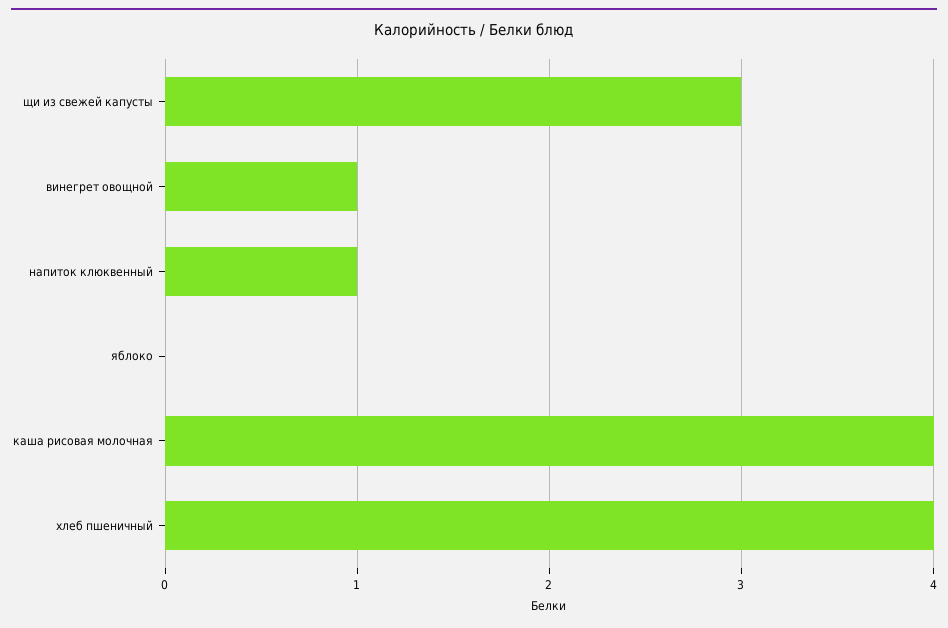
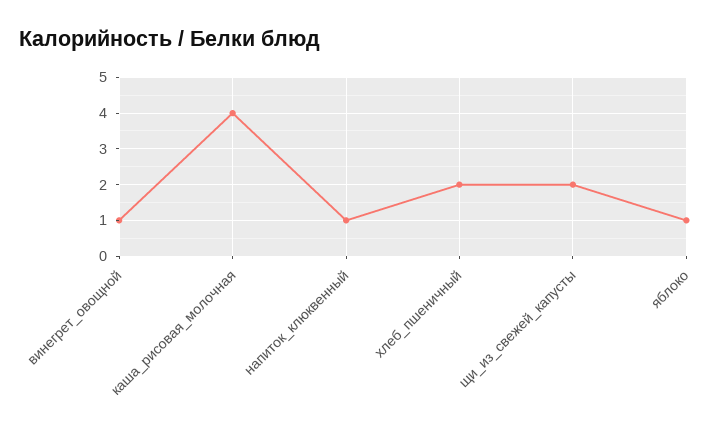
щи из свежей капусты: 3 -> 2
яблоко: 0 -> 1
хлеб пшеничный: 4 -> 2

